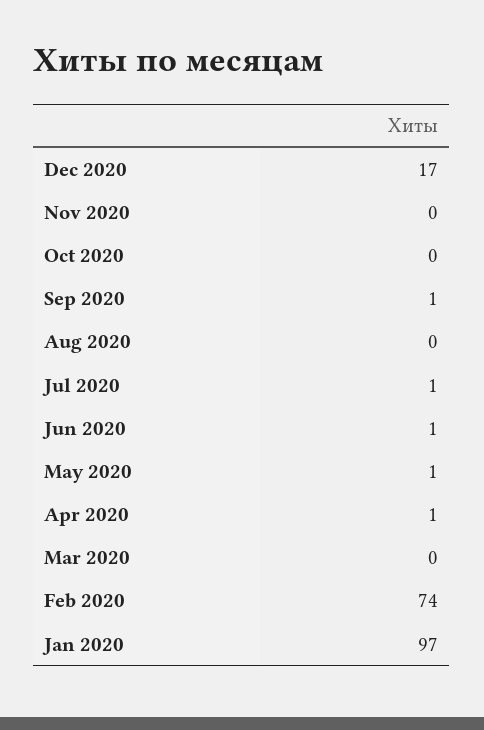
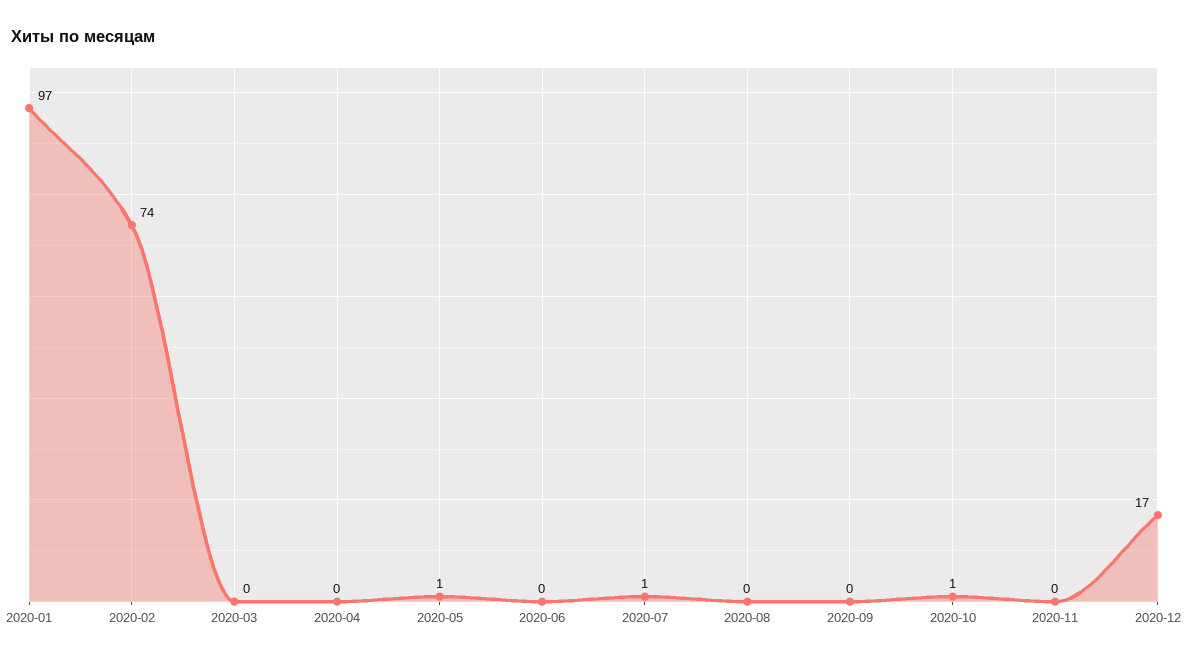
Oct 2020: 0 -> 1
Sep 2020: 1 -> 0
Jun 2020: 1 -> 0
Apr 2020: 1 -> 0

